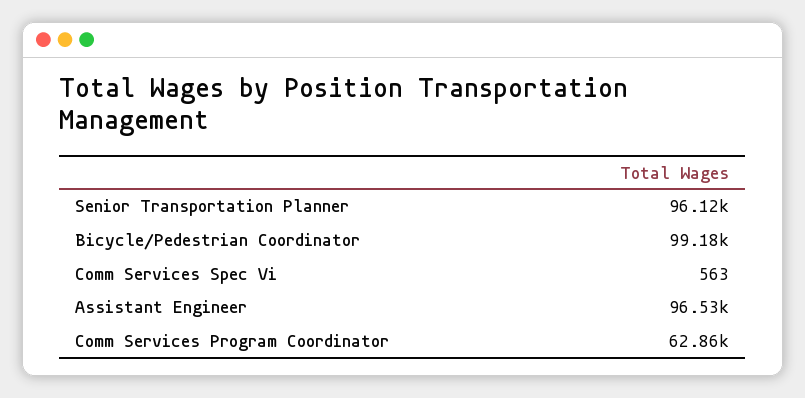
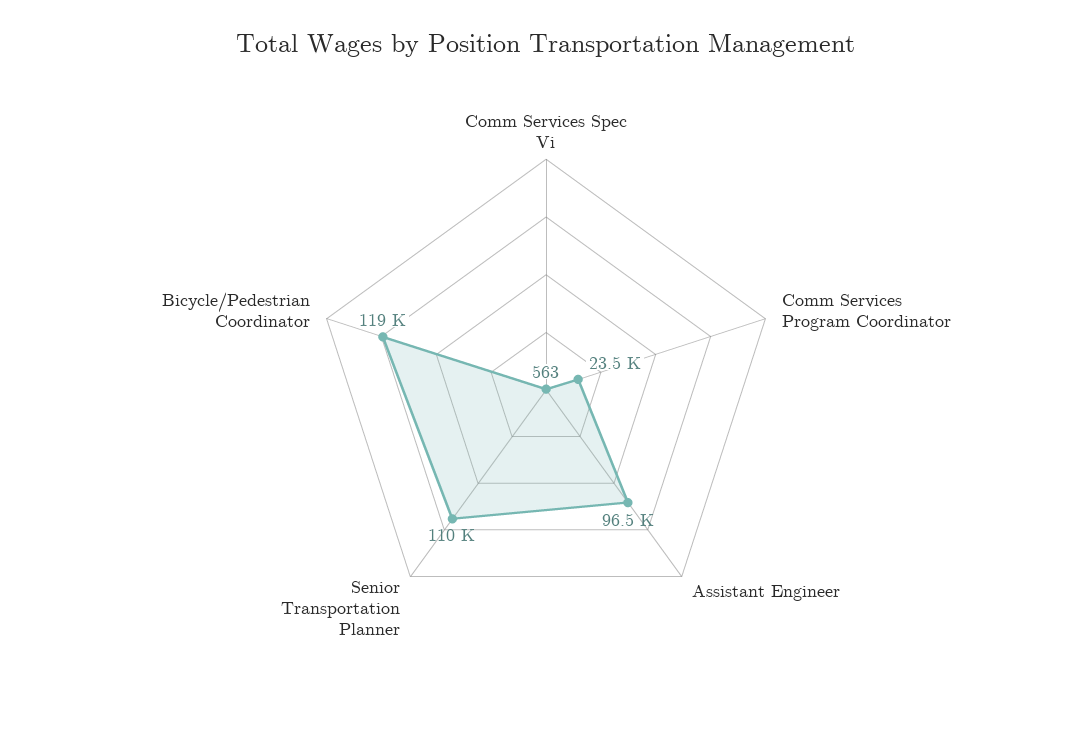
Senior Transportation Planner: 96120 -> 110000
Bicycle/Pedestrian Coordinator: 99180 -> 119000
Comm Services Program Coordinator: 62860 -> 23500

